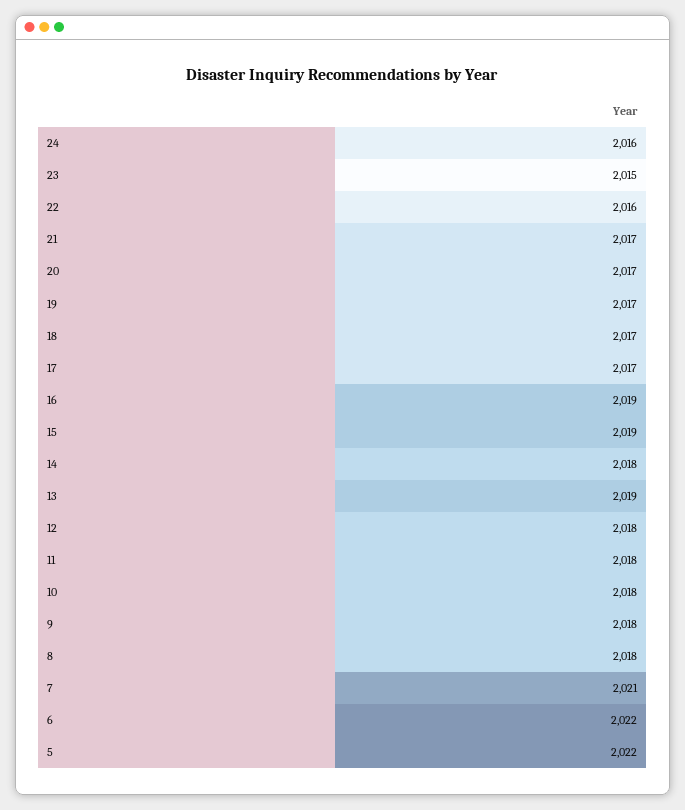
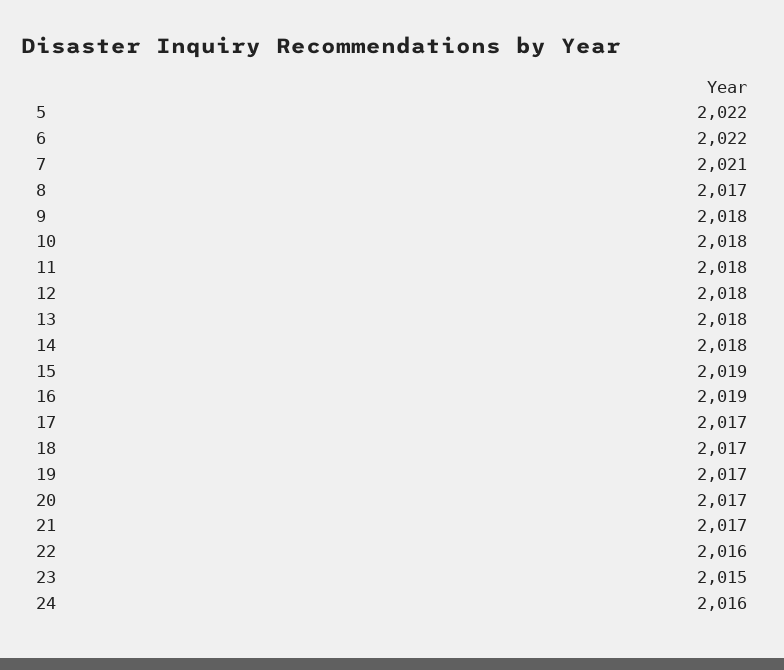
13: 2019 -> 2018
8: 2018 -> 2017

